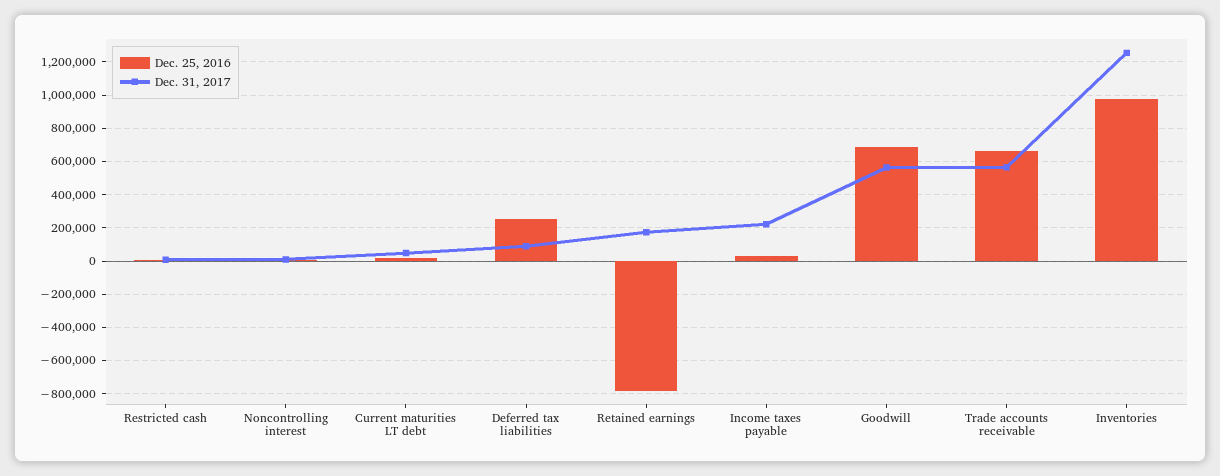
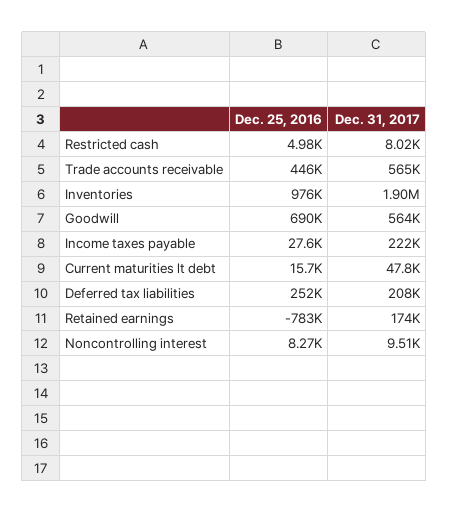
Dec. 31, 2017, Deferred tax liabilities: 100000 -> 208000
Dec. 25, 2016, Trade accounts receivable: 650000 -> 446000
Dec. 31, 2017, Inventories: 1250000 -> 1900000

